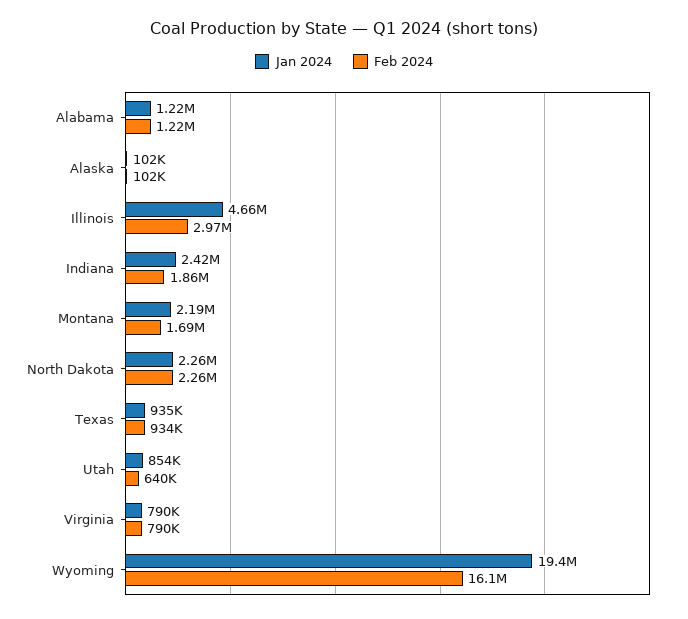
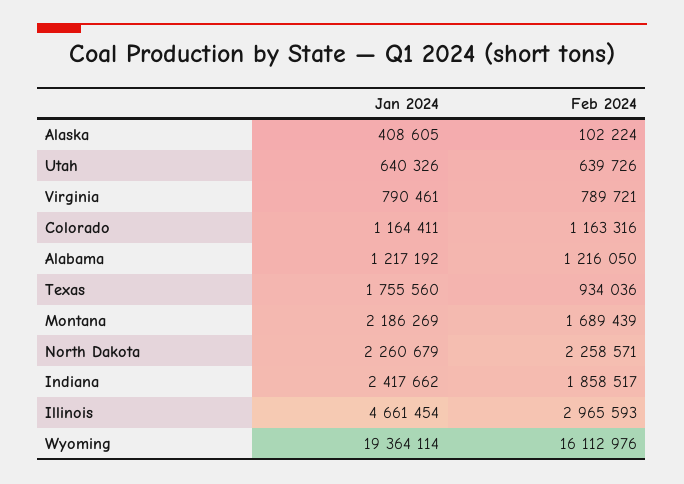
Jan 2024, Alaska: 102000 -> 408605
Jan 2024, Texas: 935000 -> 1755560
Jan 2024, Utah: 854000 -> 640326
Jan 2024, Colorado: none -> 1164411
Feb 2024, Colorado: none -> 1163316

